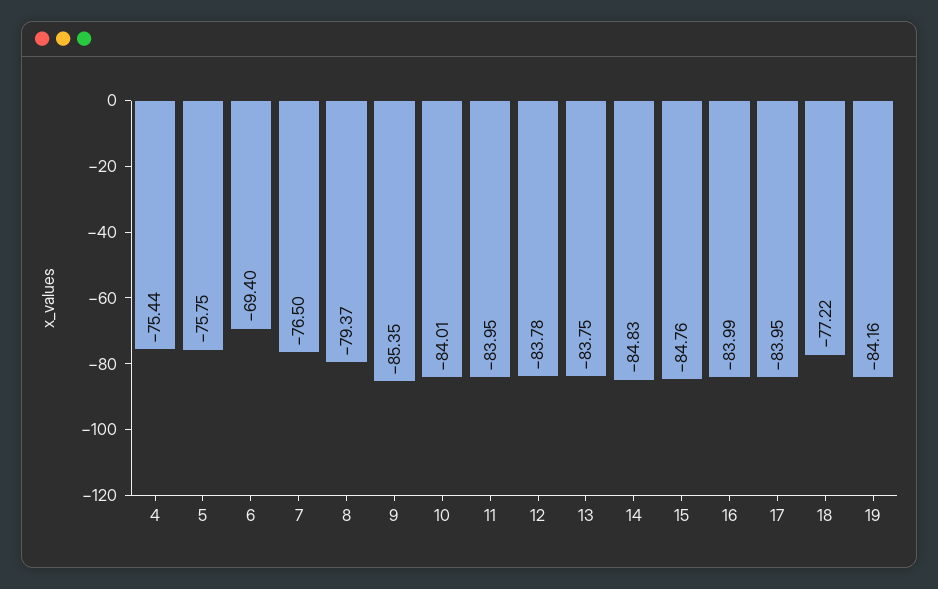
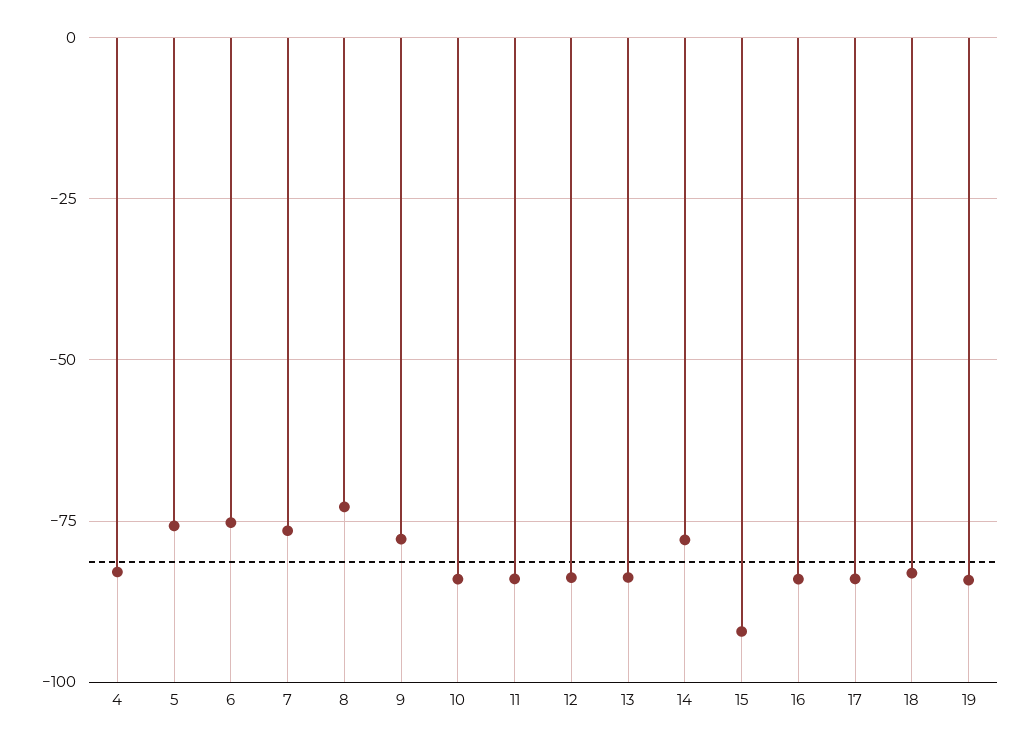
4: -75.44 -> -82.5
6: -69.4 -> -75
8: -79.37 -> -72.5
9: -85.35 -> -77.5
14: -84.83 -> -77.5
15: -84.76 -> -92.5
18: -77.22 -> -82.5

